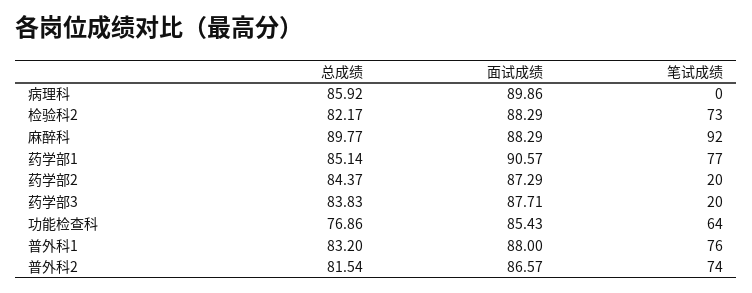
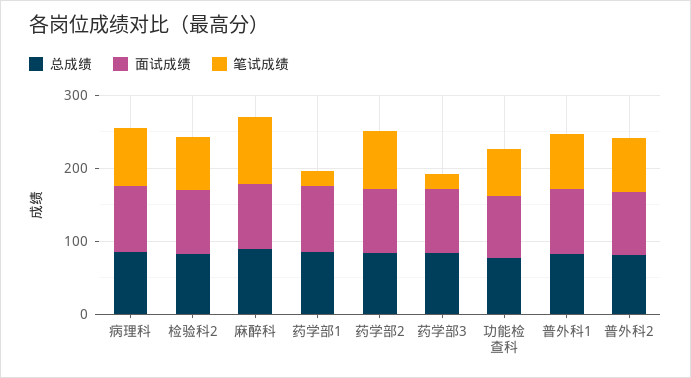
笔试成绩, 病理科: 0 -> 80
笔试成绩, 药学部1: 77 -> 20
笔试成绩, 药学部2: 20 -> 80

